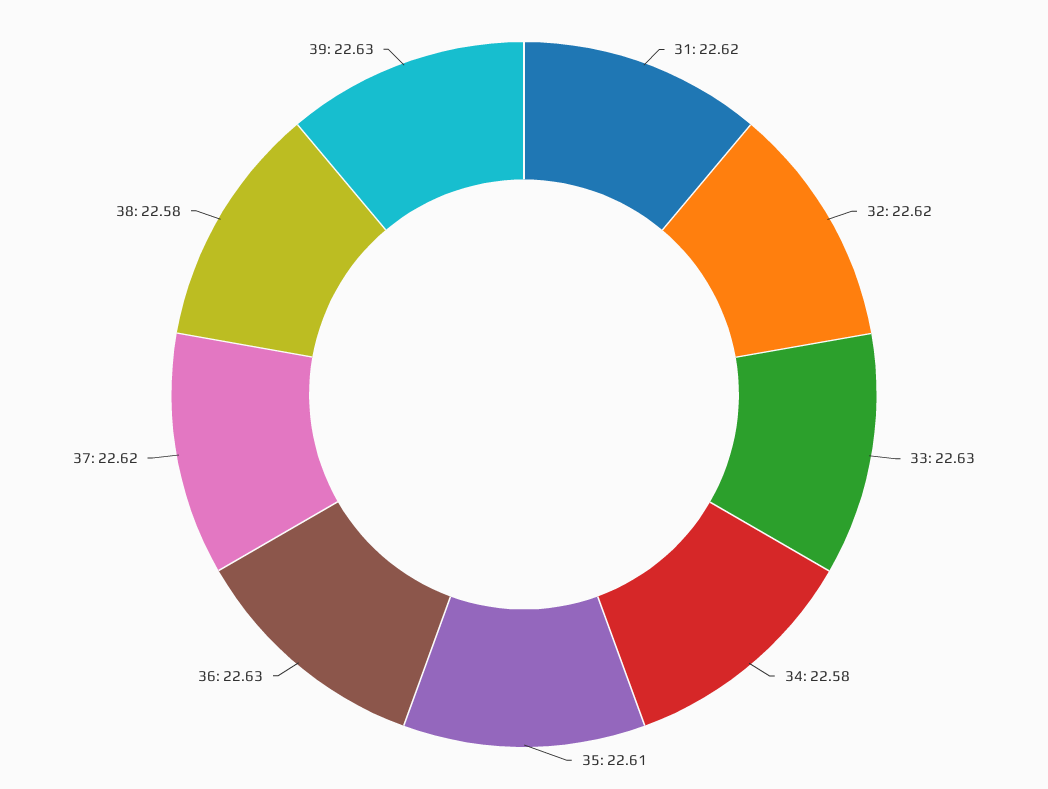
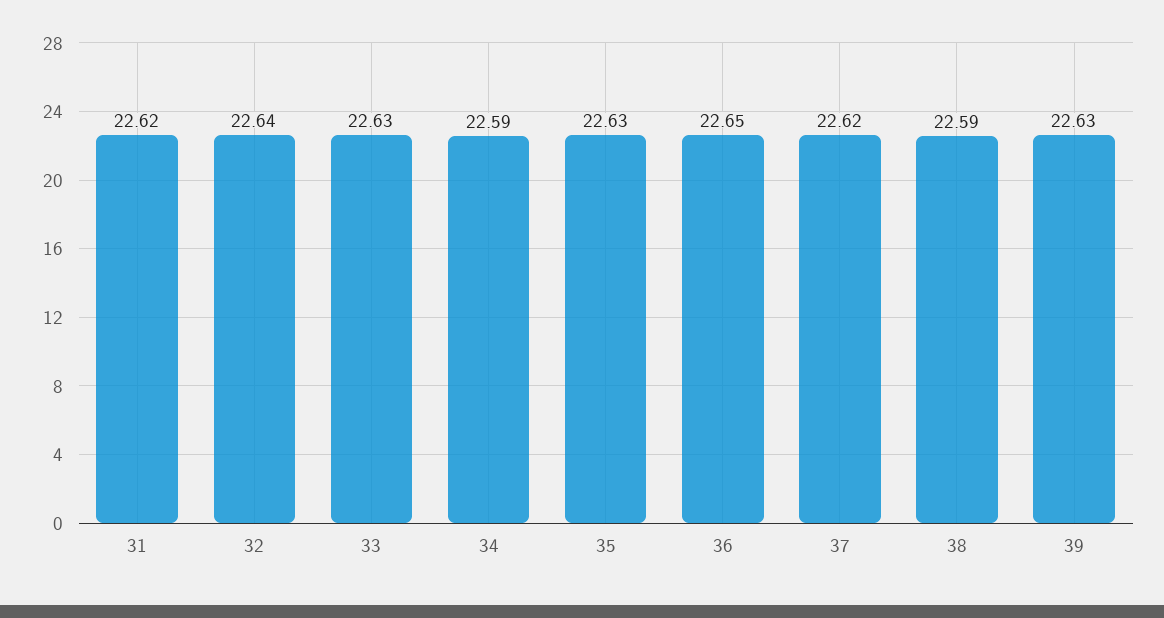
32: 22.62 -> 22.64
34: 22.58 -> 22.59
35: 22.61 -> 22.63
36: 22.63 -> 22.65
38: 22.58 -> 22.59

